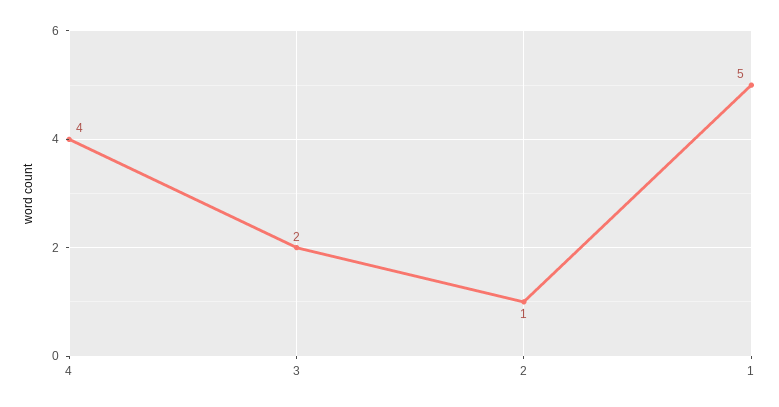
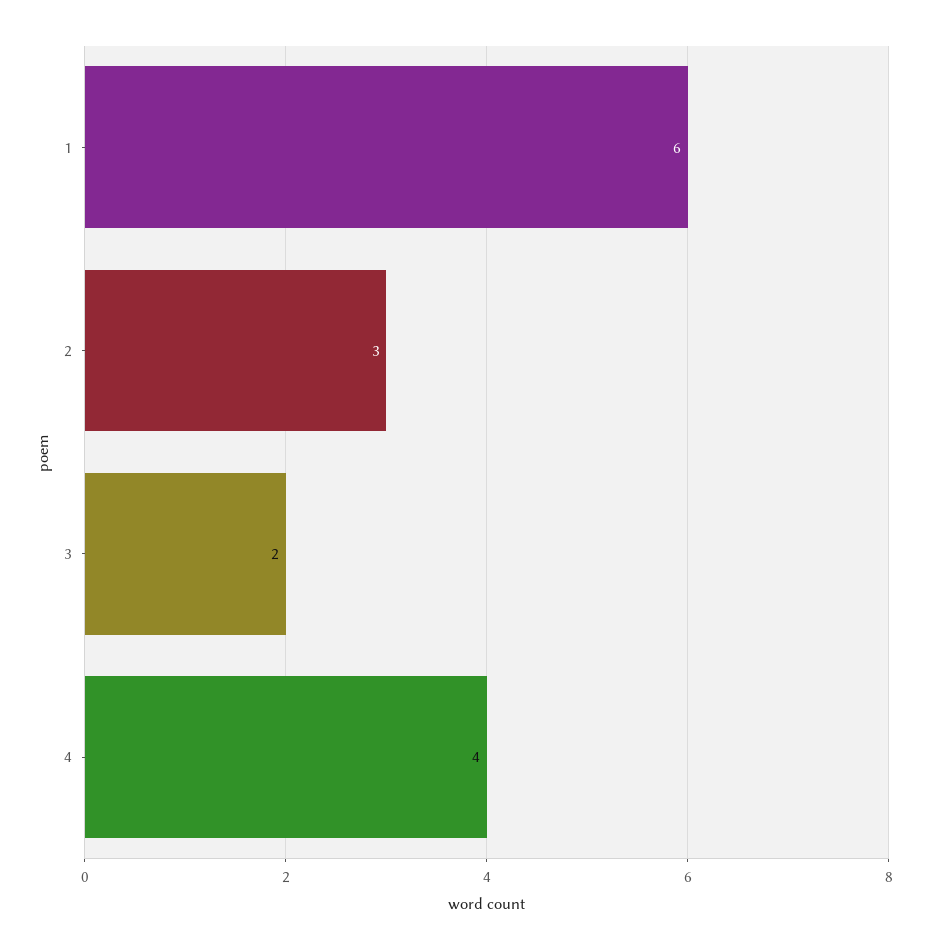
2: 1 -> 3
1: 5 -> 6

